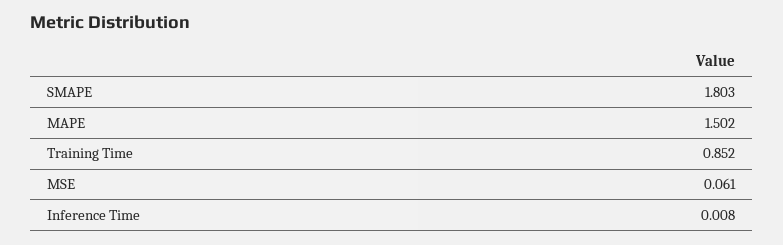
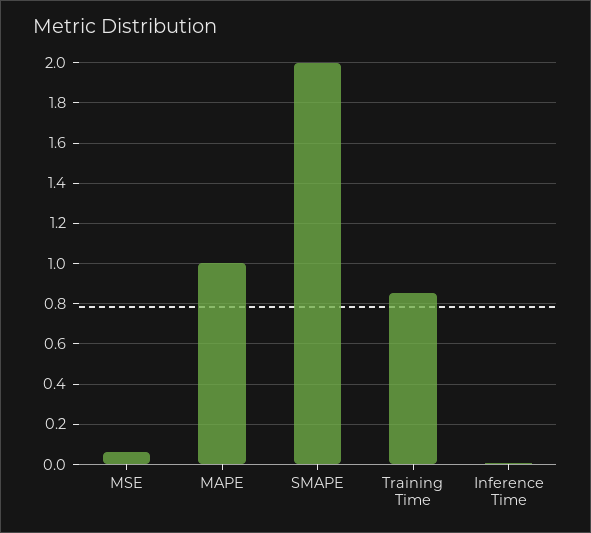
SMAPE: 1.803 -> 2
MAPE: 1.502 -> 1

